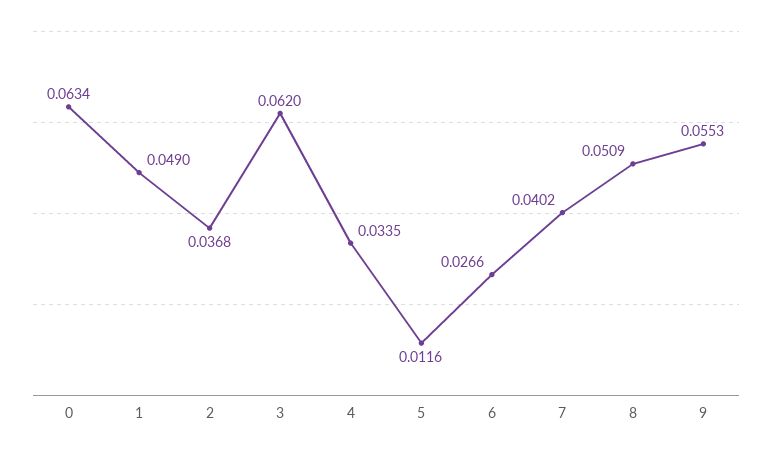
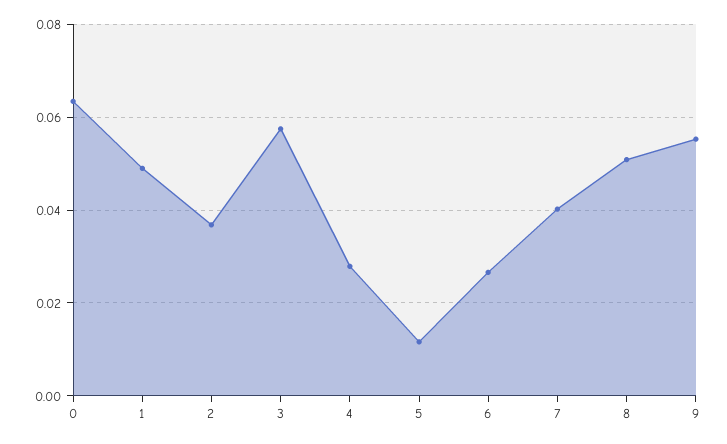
3: 0.062 -> 0.058
4: 0.0335 -> 0.028

